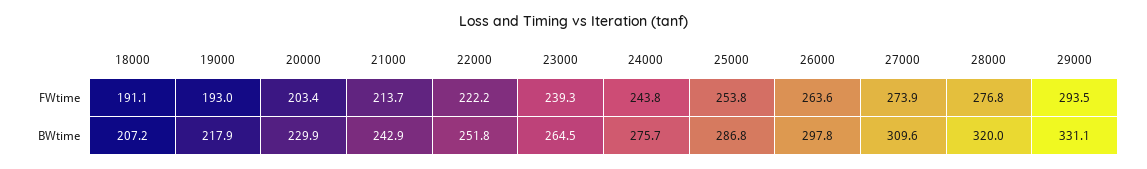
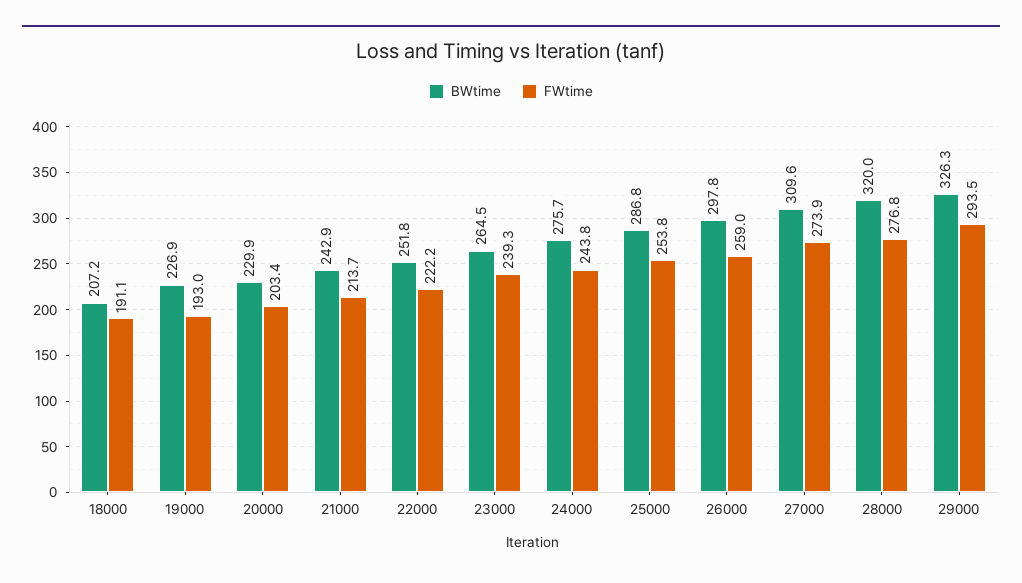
FWtime, 26000: 263.6 -> 259
BWtime, 19000: 217.9 -> 226.9
BWtime, 29000: 331.1 -> 326.3

